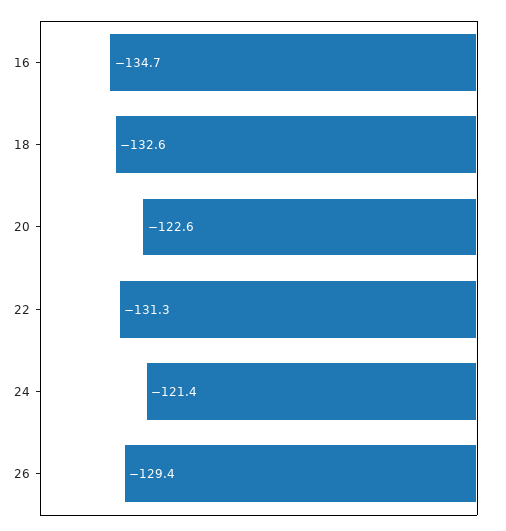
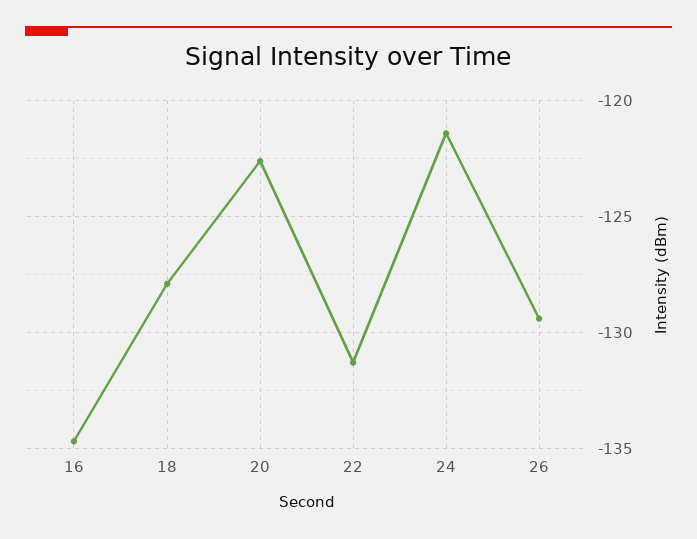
18: -132.6 -> -128

